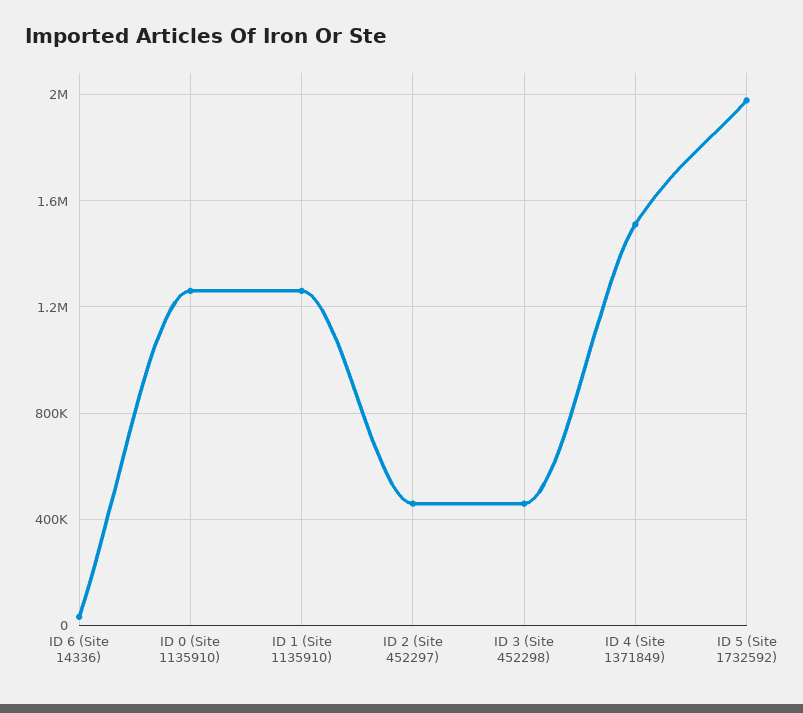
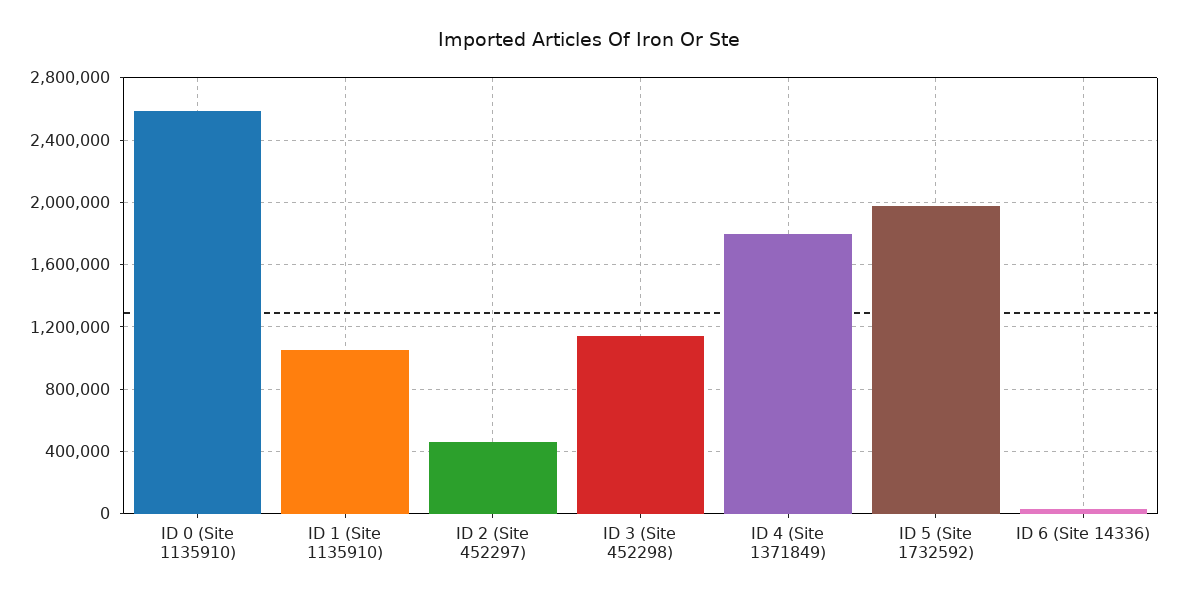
ID 0 (Site 1135910): 1250000 -> 2600000
ID 1 (Site 1135910): 1250000 -> 1050000
ID 3 (Site 452298): 450000 -> 1150000
ID 4 (Site 1371849): 1500000 -> 1800000

